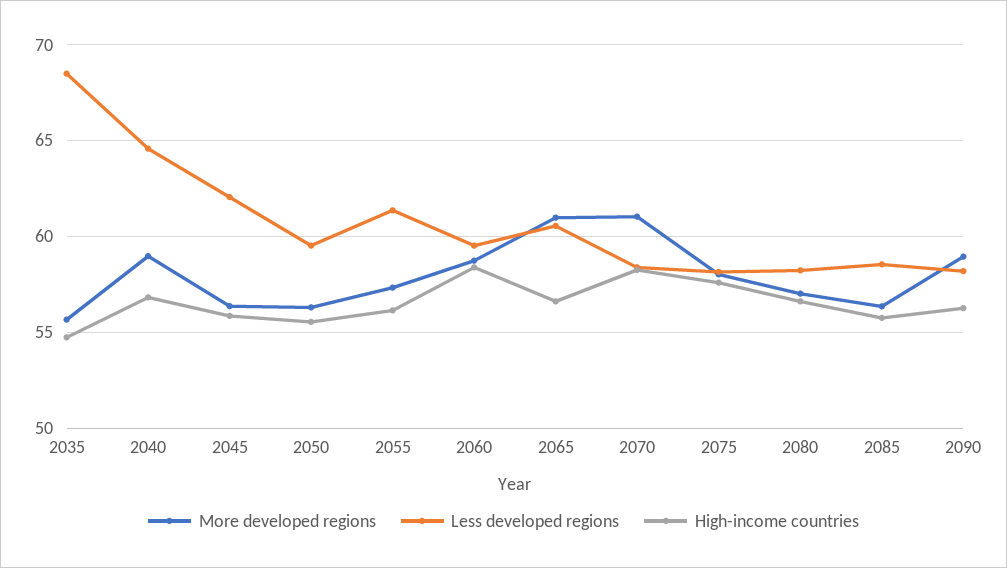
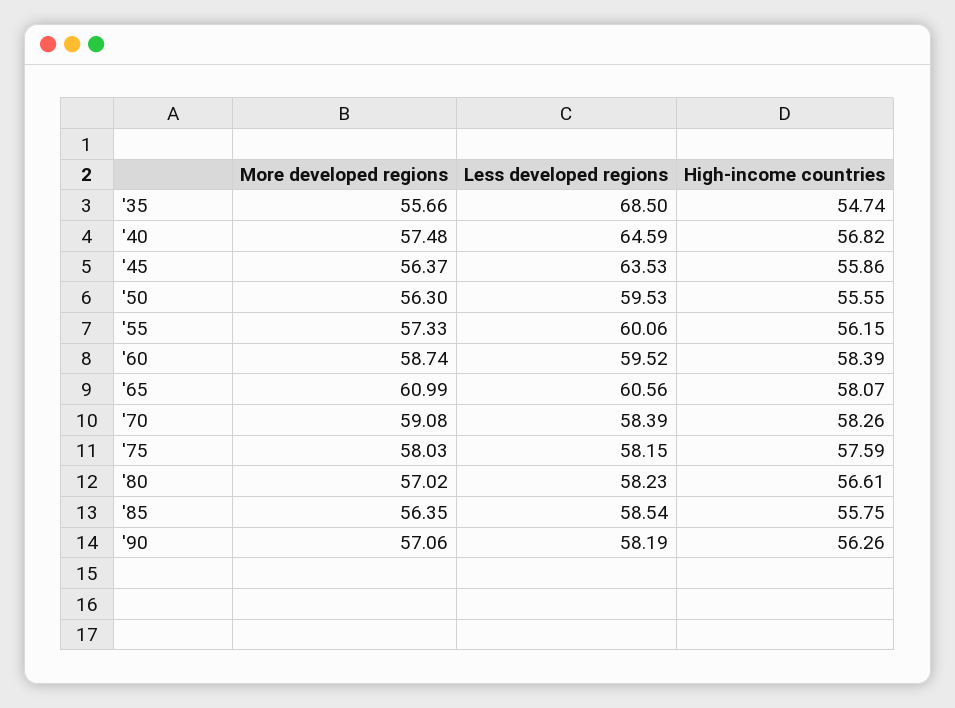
More developed regions, 2040: 59 -> 57.48
Less developed regions, 2045: 62 -> 63.53
Less developed regions, 2055: 61.5 -> 60.06
High-income countries, 2065: 56.5 -> 58.07
More developed regions, 2070: 61 -> 59.08
More developed regions, 2090: 59 -> 57.06

